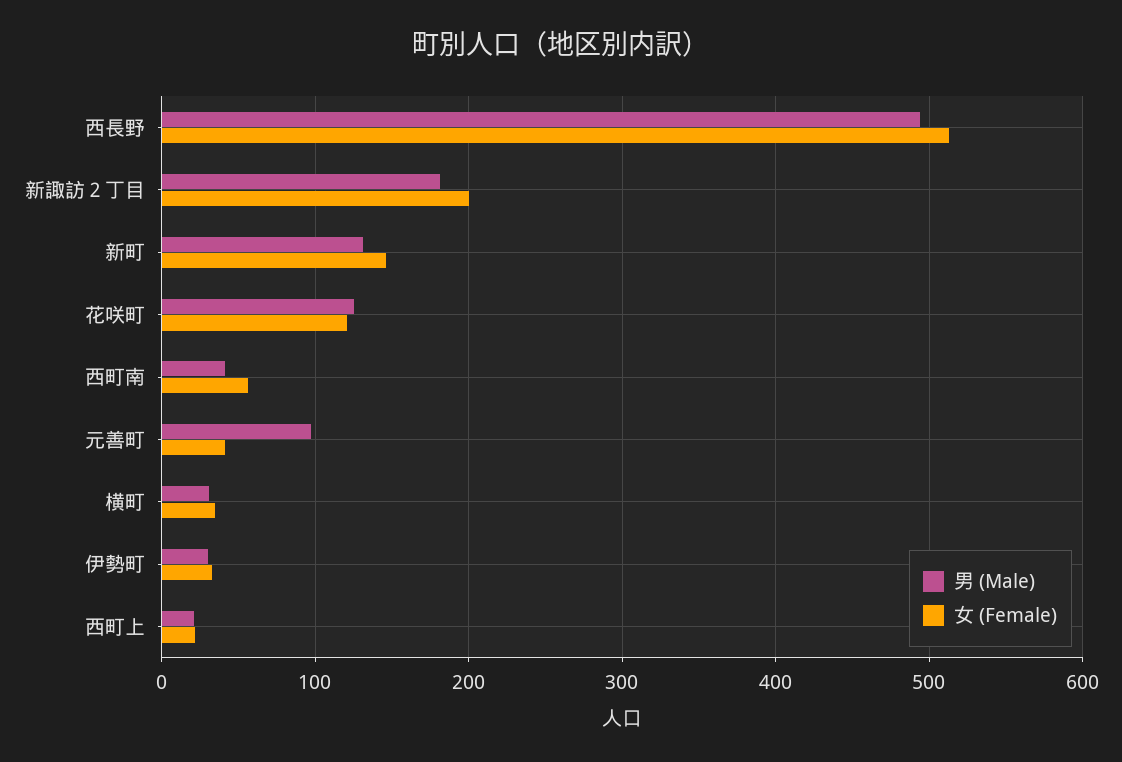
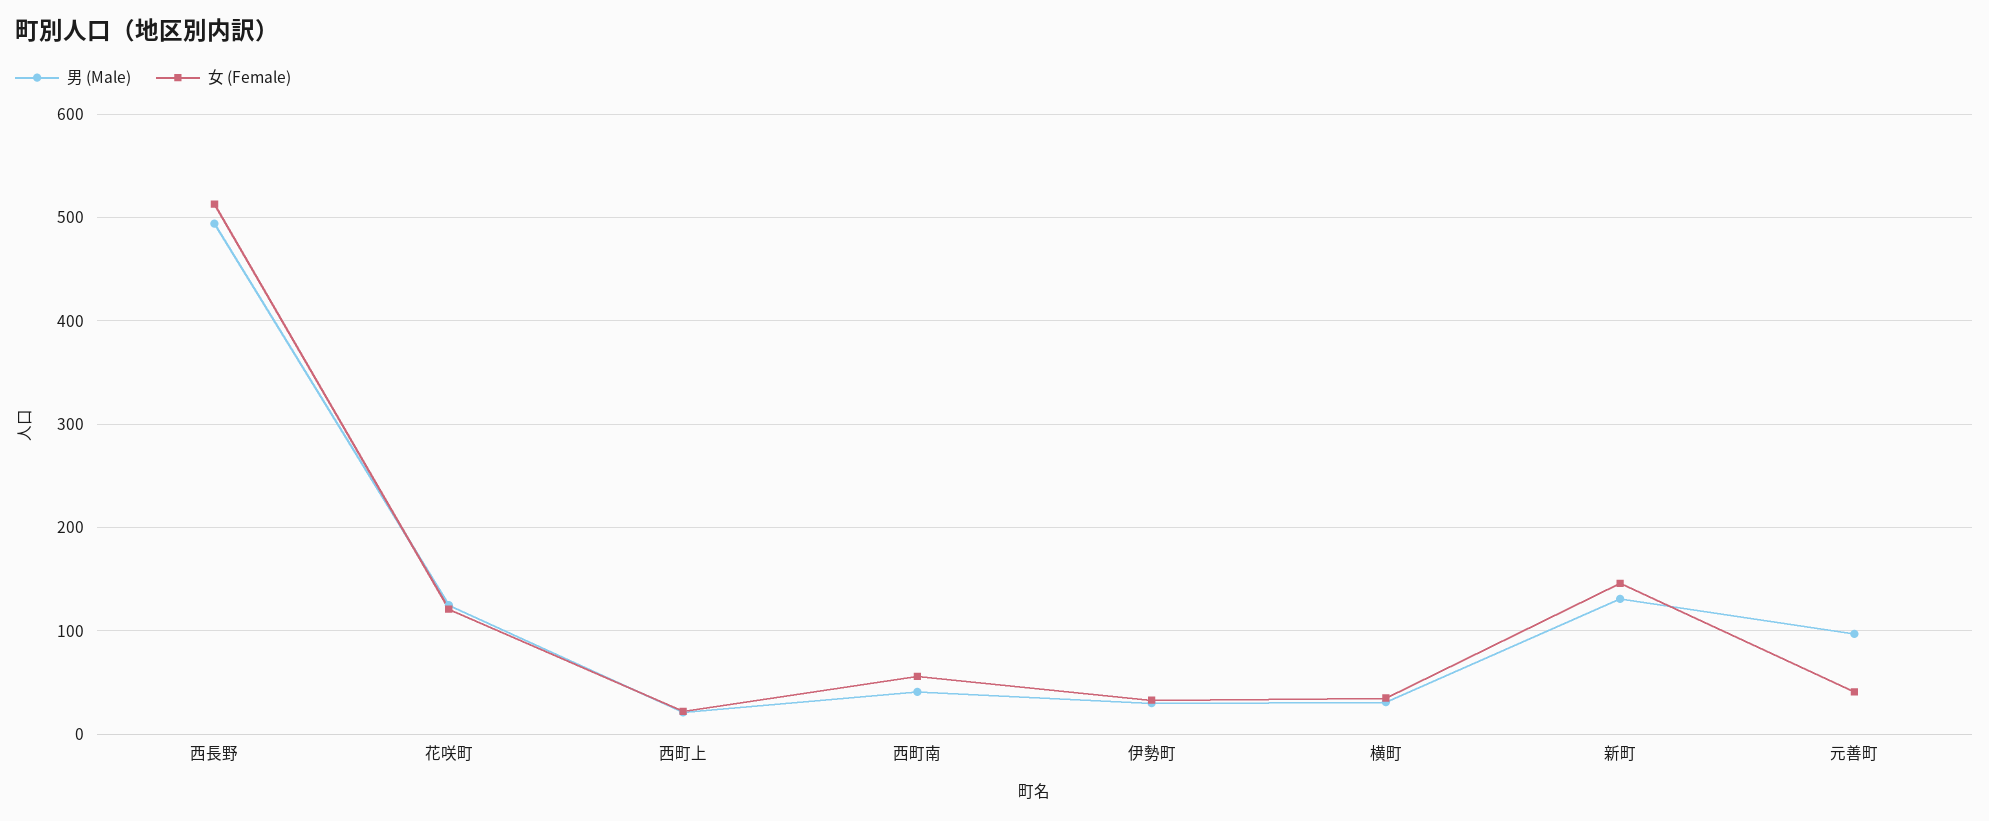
男 (Male), 新諏訪２丁目: 180 -> none
女 (Female), 新諏訪２丁目: 200 -> none

